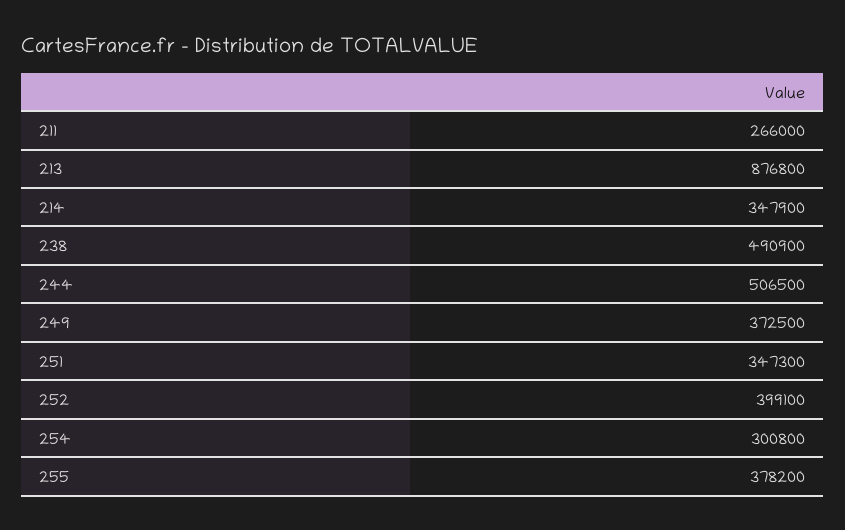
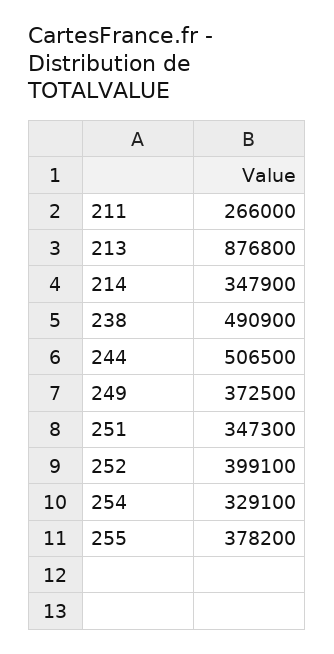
254: 300800 -> 329100

